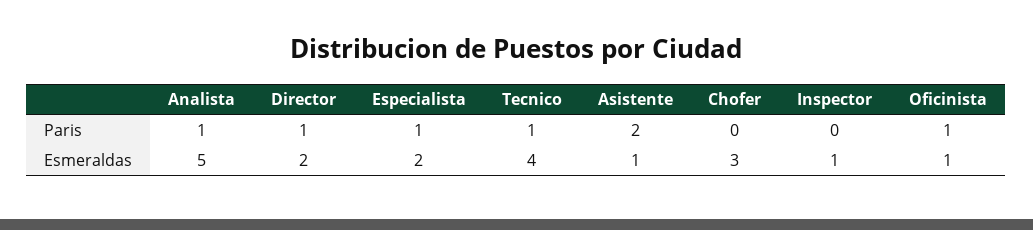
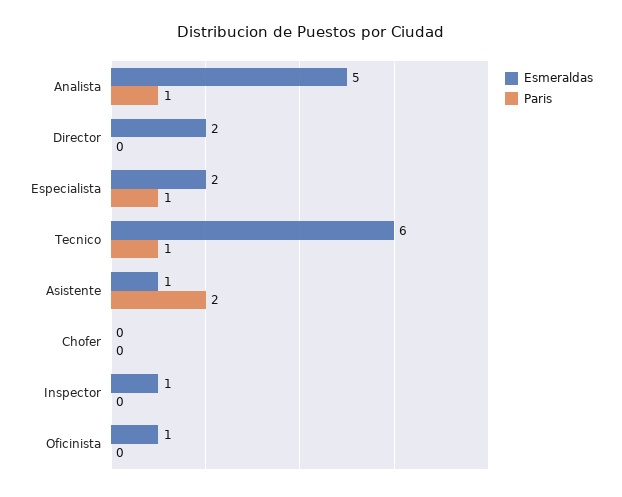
Paris, Director: 1 -> 0
Paris, Oficinista: 1 -> 0
Esmeraldas, Tecnico: 4 -> 6
Esmeraldas, Chofer: 3 -> 0

